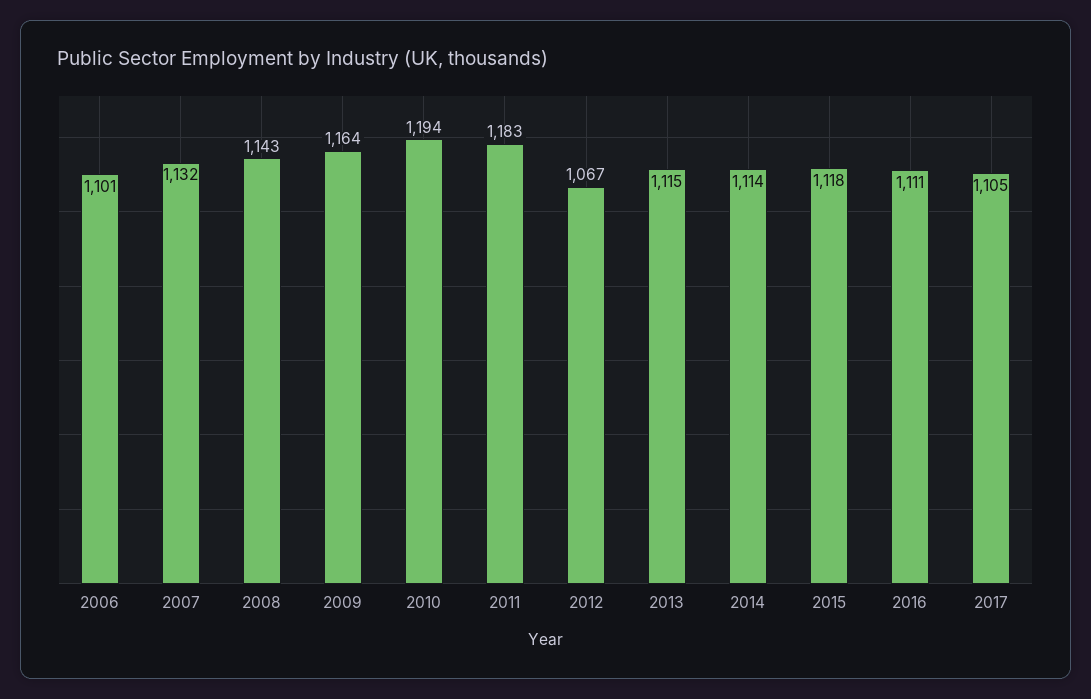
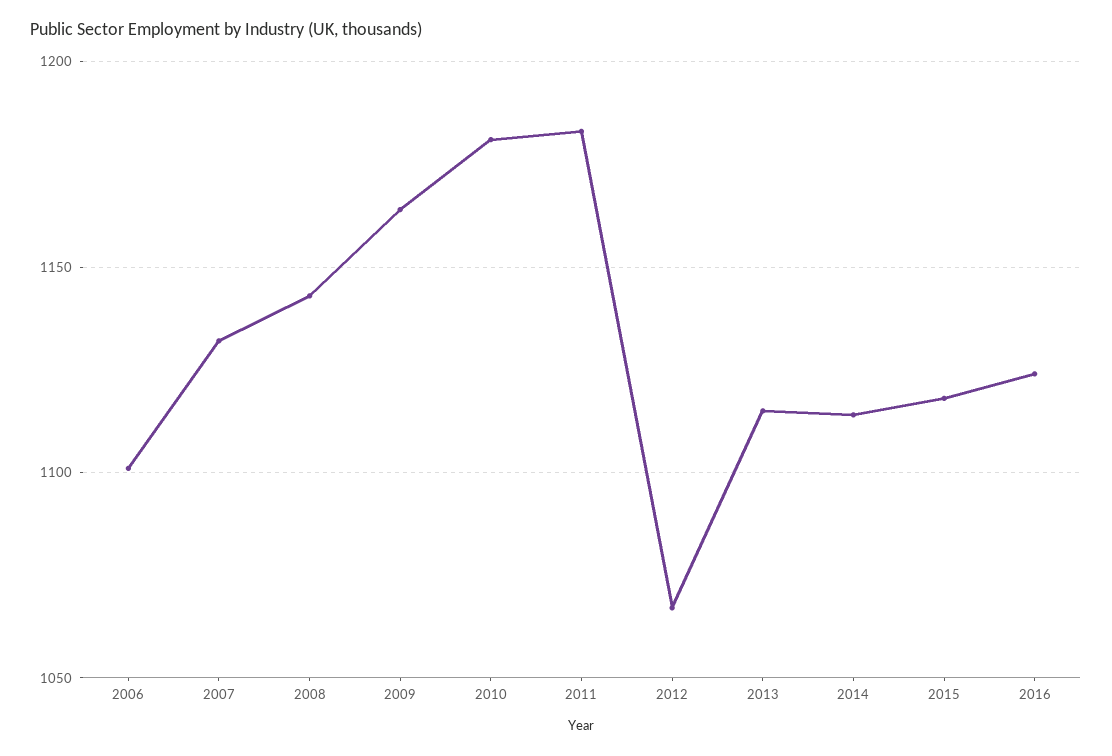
2010: 1194 -> 1180
2016: 1111 -> 1125
2017: 1105 -> none

